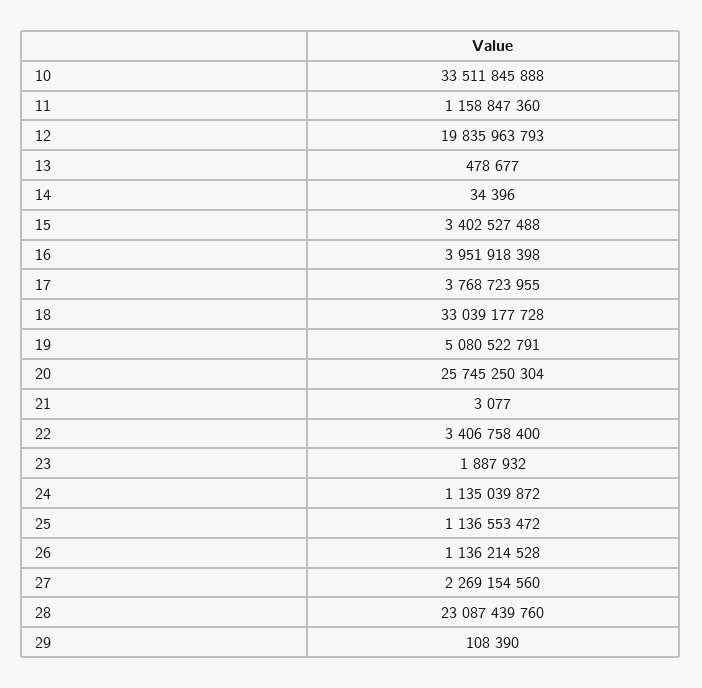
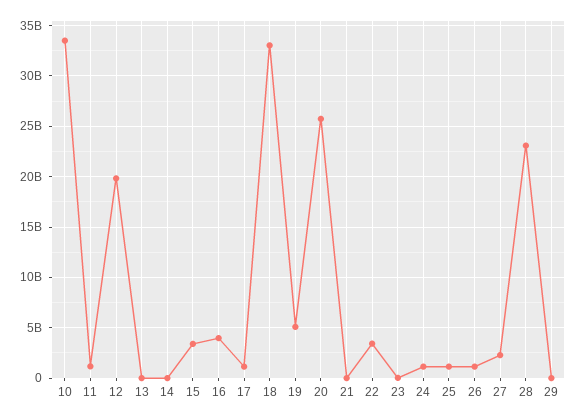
17: 3768723955 -> 1000000000

